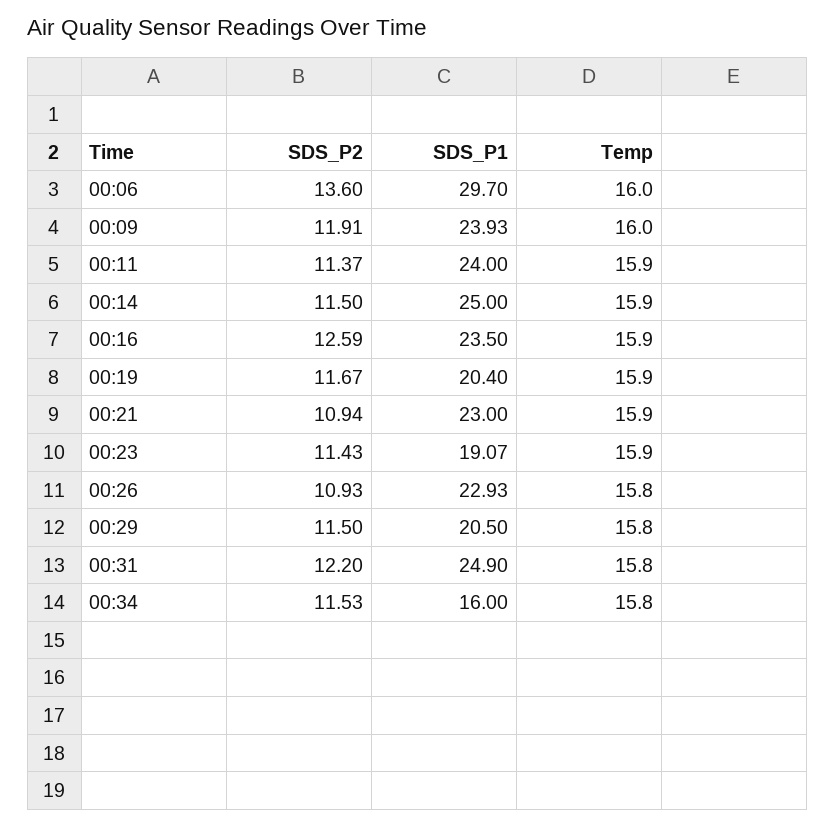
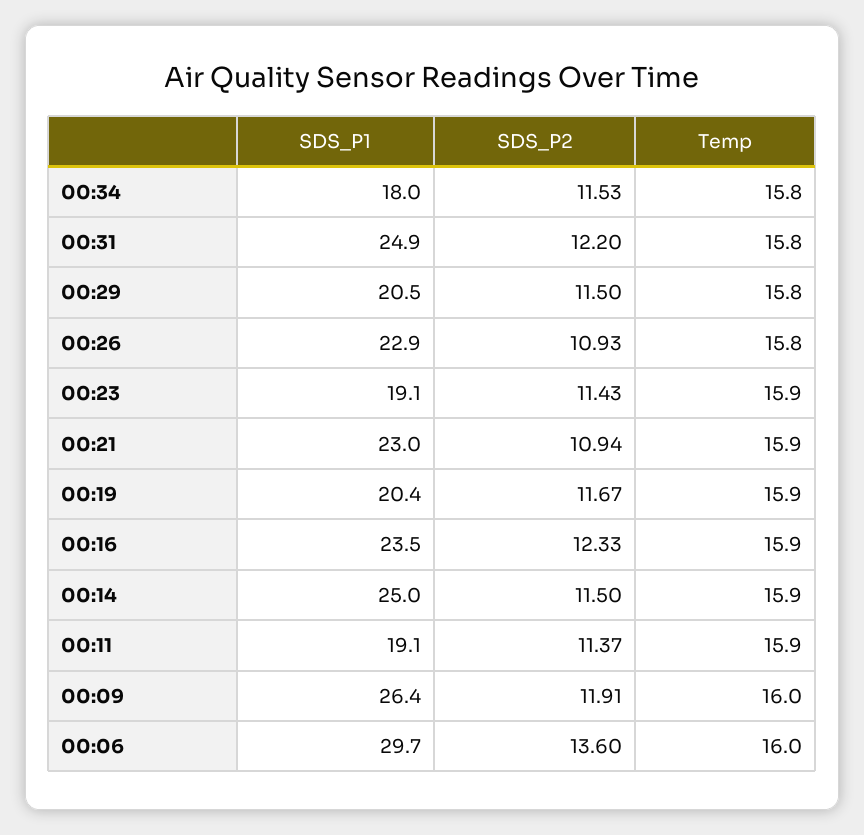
SDS_P1, 00:09: 23.93 -> 26.4
SDS_P1, 00:11: 24 -> 19.1
SDS_P2, 00:16: 12.59 -> 12.33
SDS_P1, 00:34: 16 -> 18

